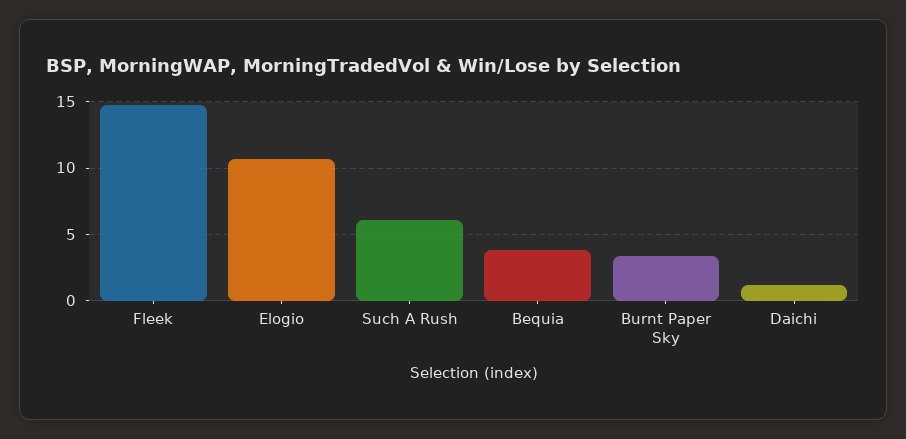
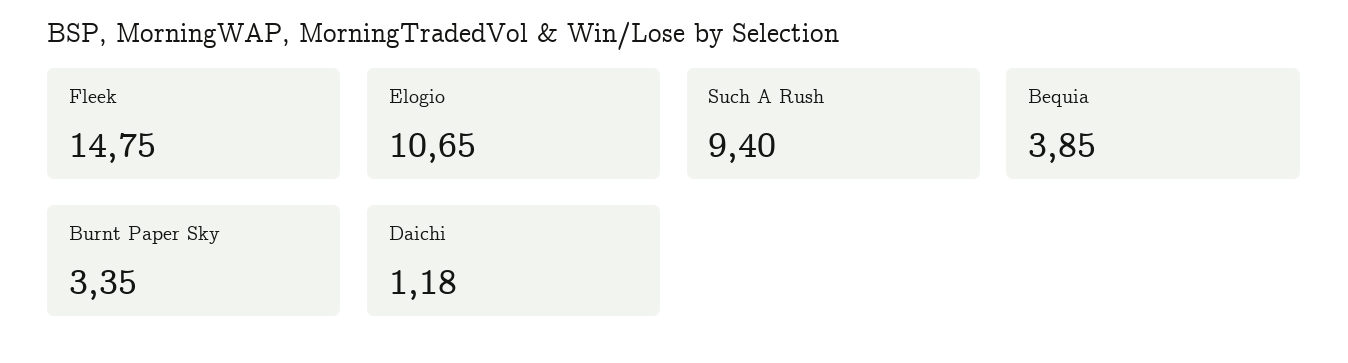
Such A Rush: 6 -> 9.4

